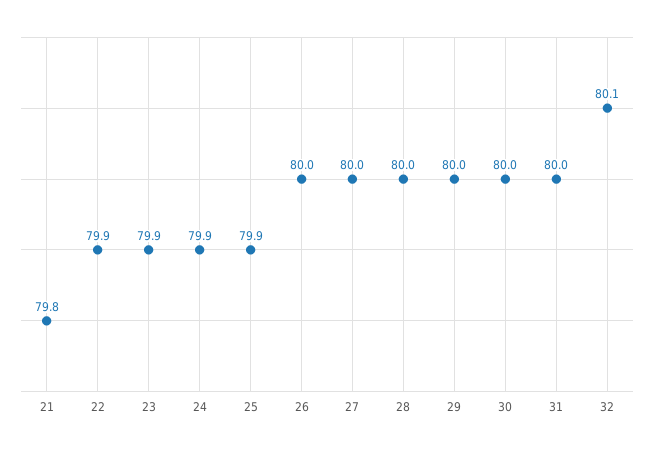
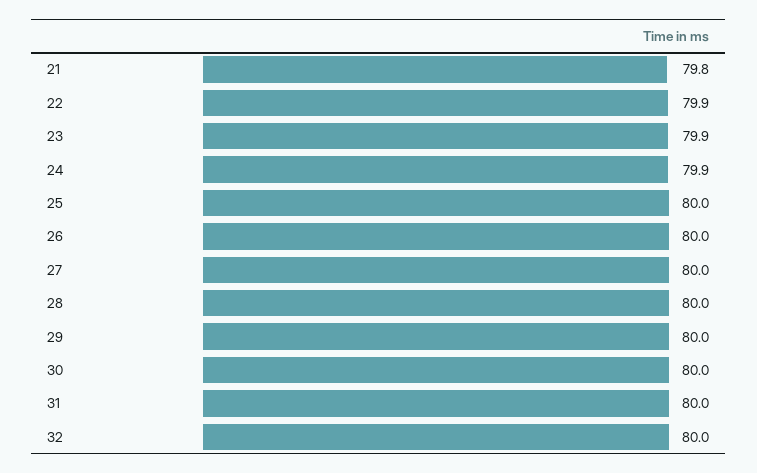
25: 79.9 -> 80
32: 80.1 -> 80

